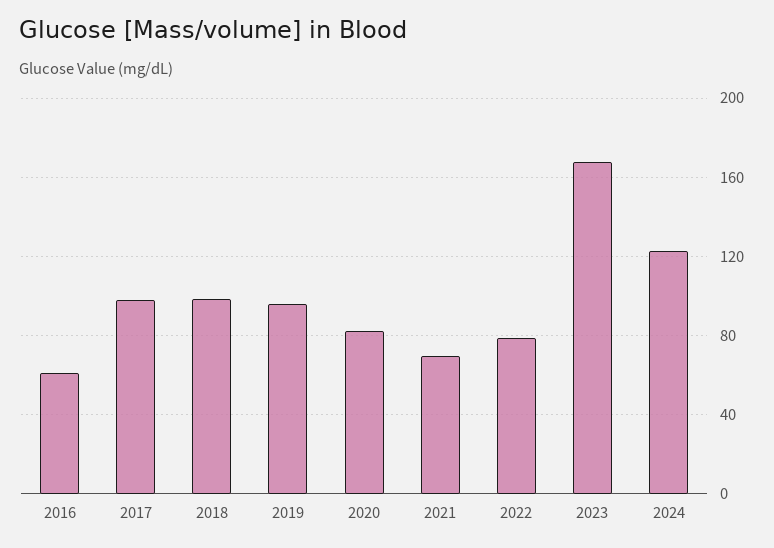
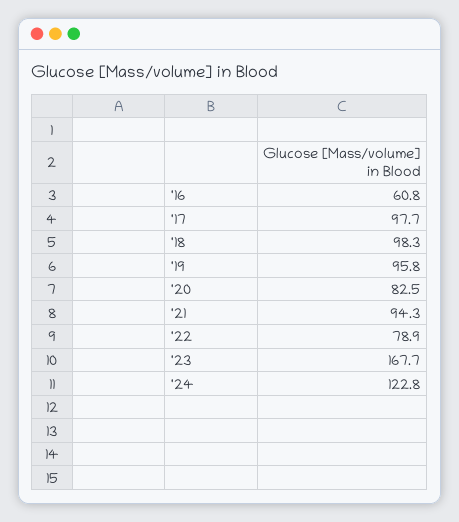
2021: 70 -> 94.3

